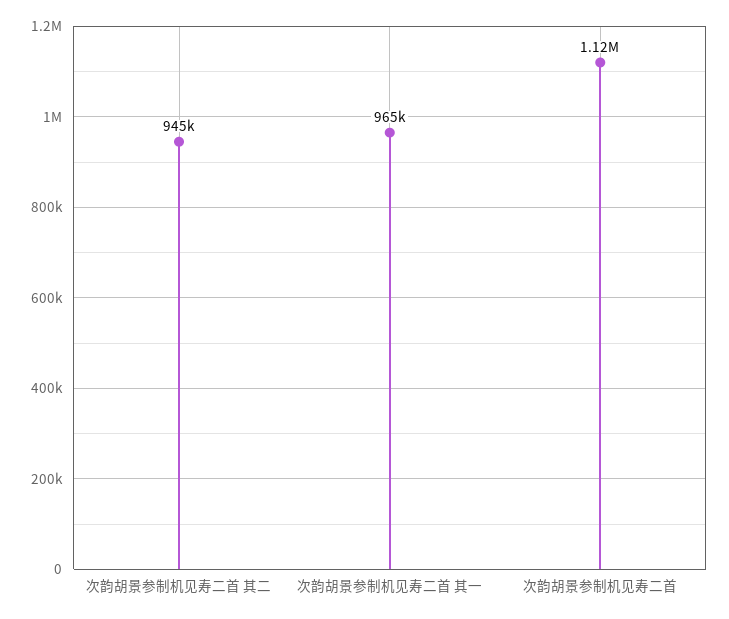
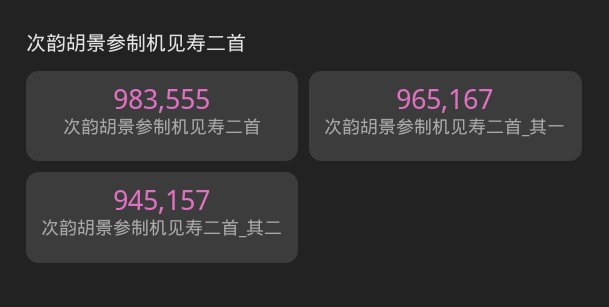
次韵胡景参制机见寿二首: 1120000 -> 983555

